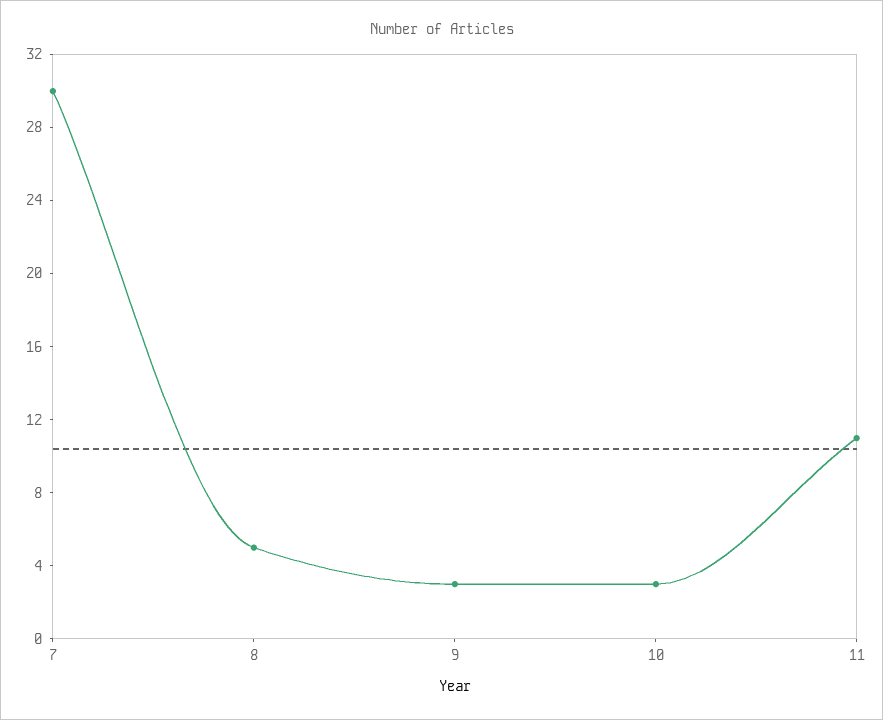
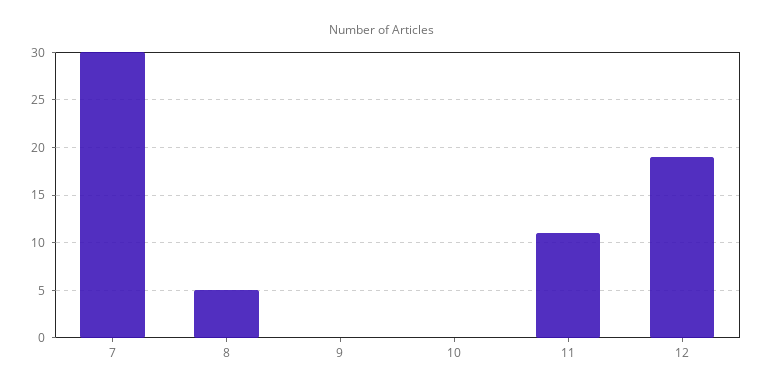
9: 3 -> 0
10: 3 -> 0
12: none -> 19

